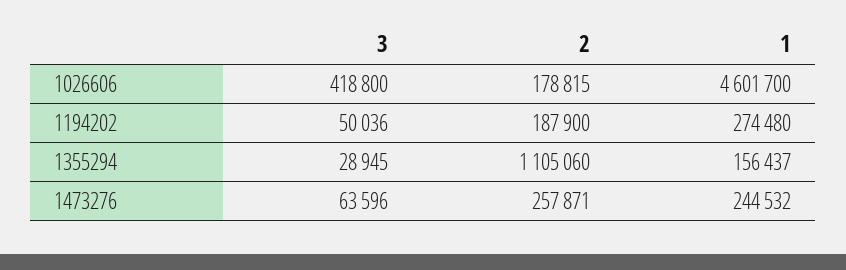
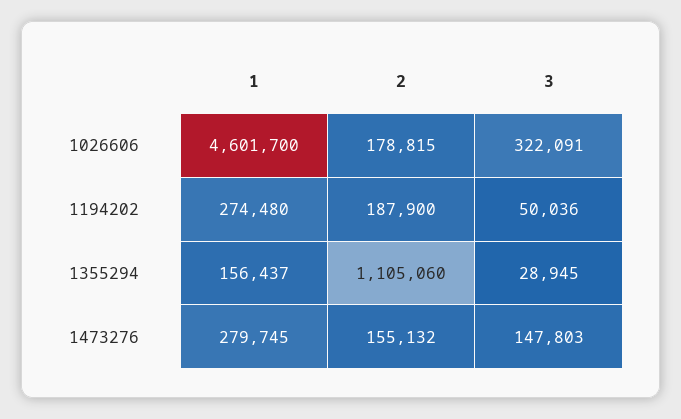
3, 1026606: 418800 -> 322091
3, 1473276: 63596 -> 147803
2, 1473276: 257871 -> 155132
1, 1473276: 244532 -> 279745

